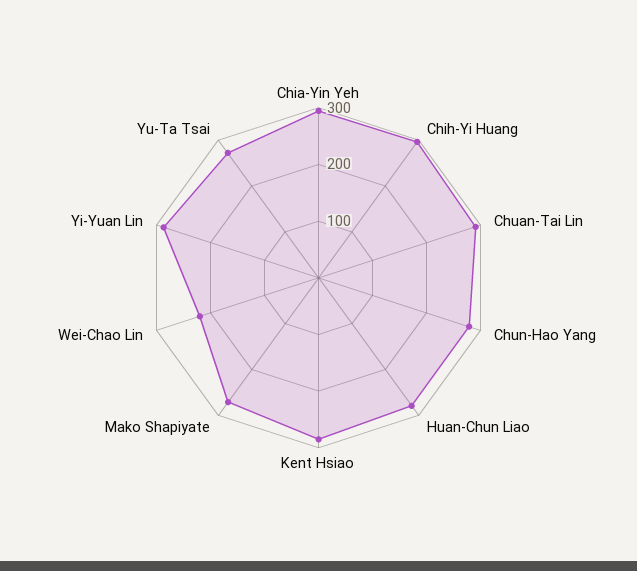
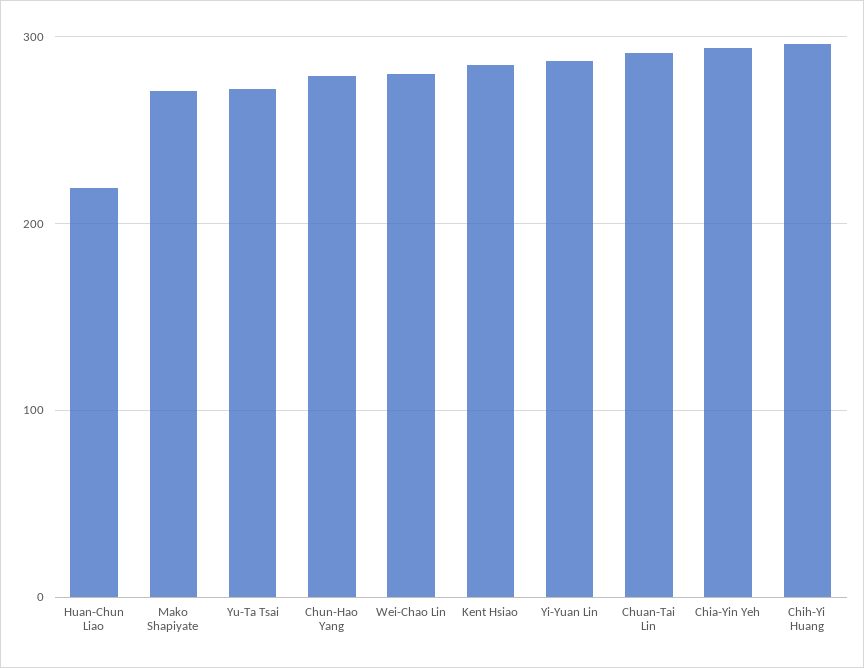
Huan-Chun Liao: 280 -> 220
Wei-Chao Lin: 220 -> 280

